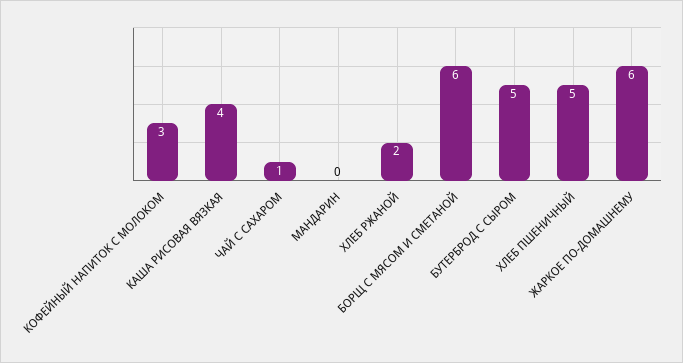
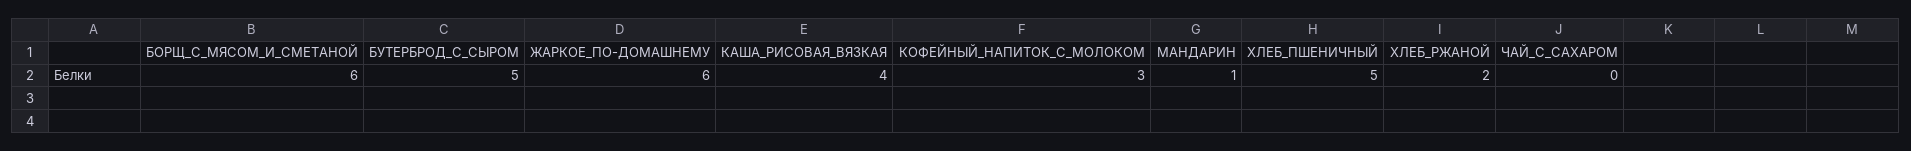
ЧАЙ С САХАРОМ: 1 -> 0
МАНДАРИН: 0 -> 1

